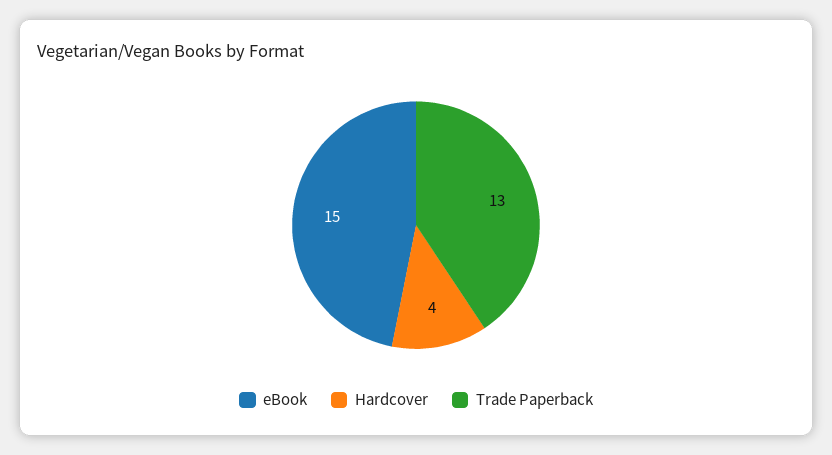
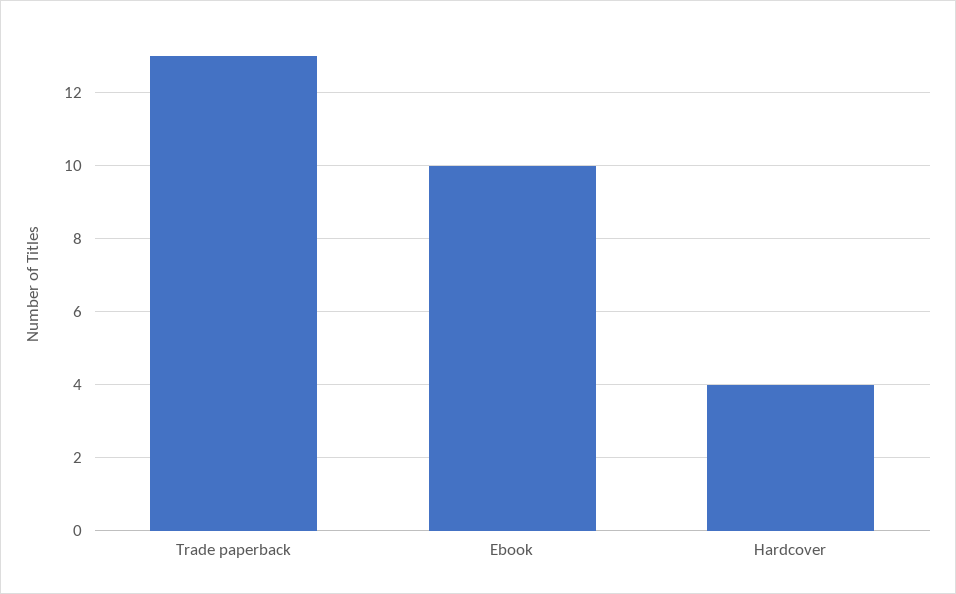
eBook: 15 -> 10

